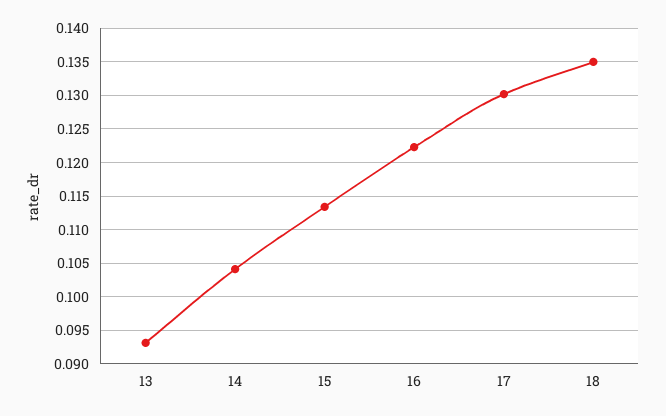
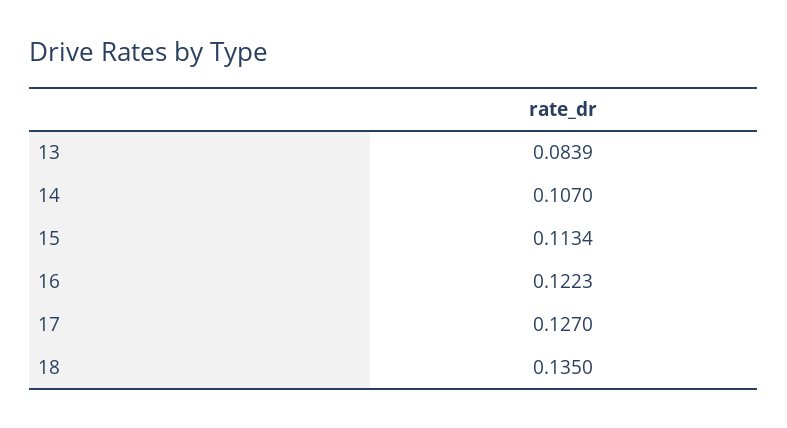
13: 0.093 -> 0.0839
14: 0.104 -> 0.107
17: 0.13 -> 0.127

